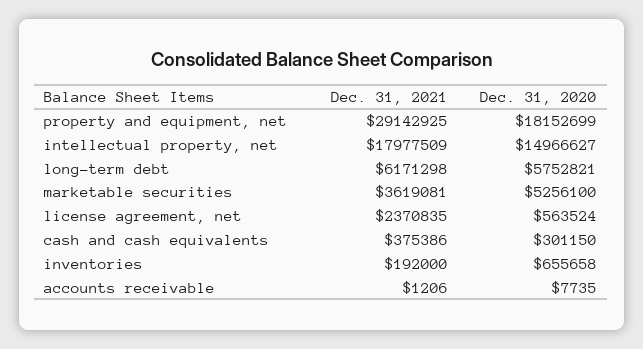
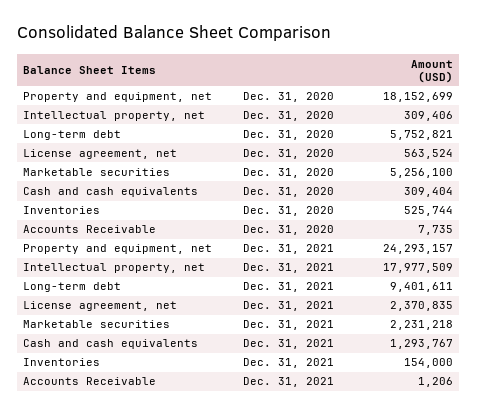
Dec. 31, 2021, property and equipment, net: 29142925 -> 24293157
Dec. 31, 2020, intellectual property, net: 14966627 -> 309406
Dec. 31, 2021, long-term debt: 6171298 -> 9401611
Dec. 31, 2021, marketable securities: 3619081 -> 2231218
Dec. 31, 2021, cash and cash equivalents: 375386 -> 1293767
Dec. 31, 2020, cash and cash equivalents: 301150 -> 309404
Dec. 31, 2021, inventories: 192000 -> 154000
Dec. 31, 2020, inventories: 655658 -> 525744

